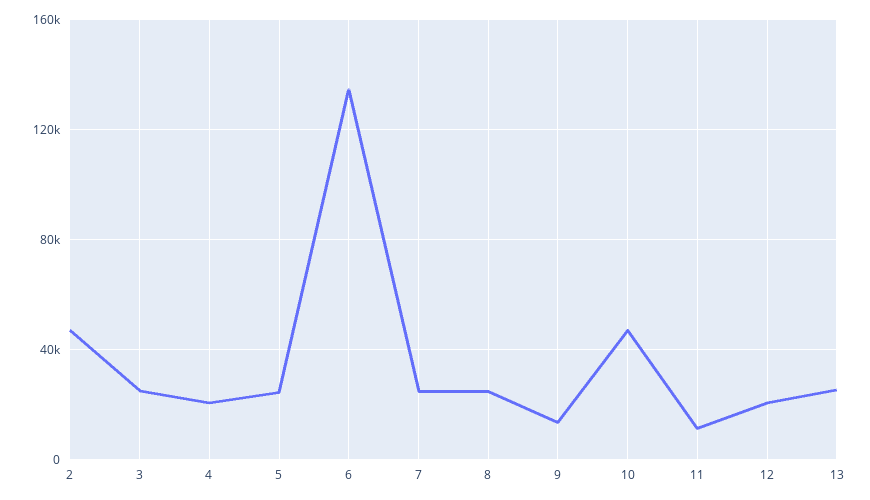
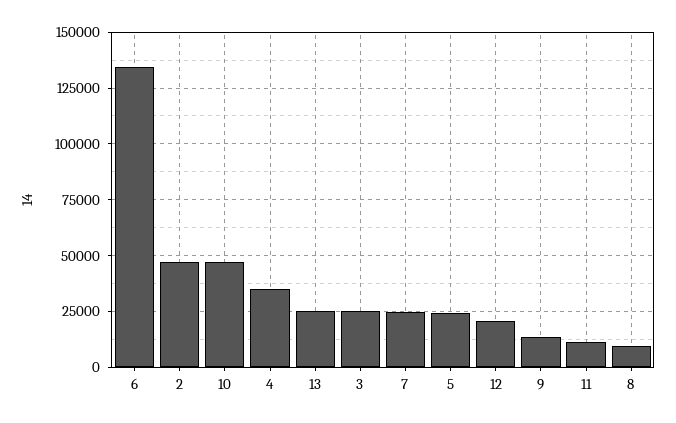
4: 20000 -> 35000
8: 25000 -> 10000

